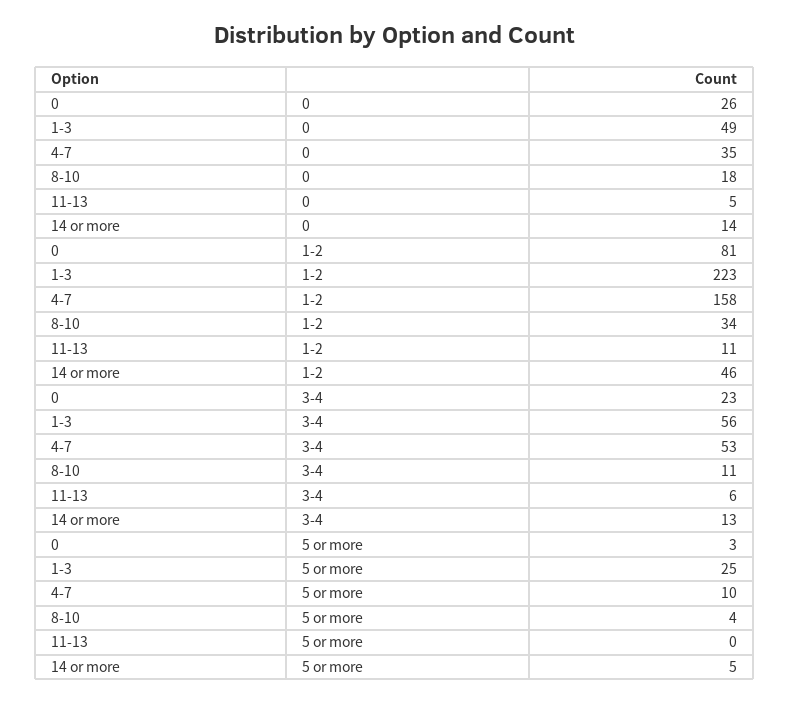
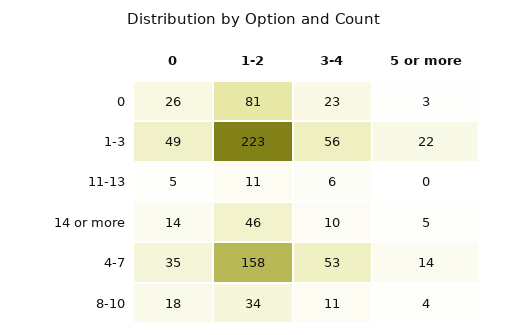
14 or more, 3-4: 13 -> 10
1-3, 5 or more: 25 -> 22
4-7, 5 or more: 10 -> 14

